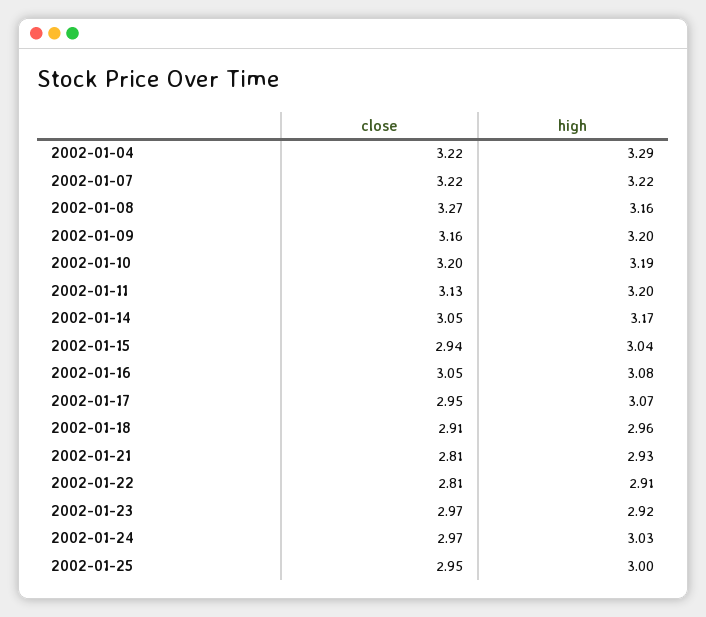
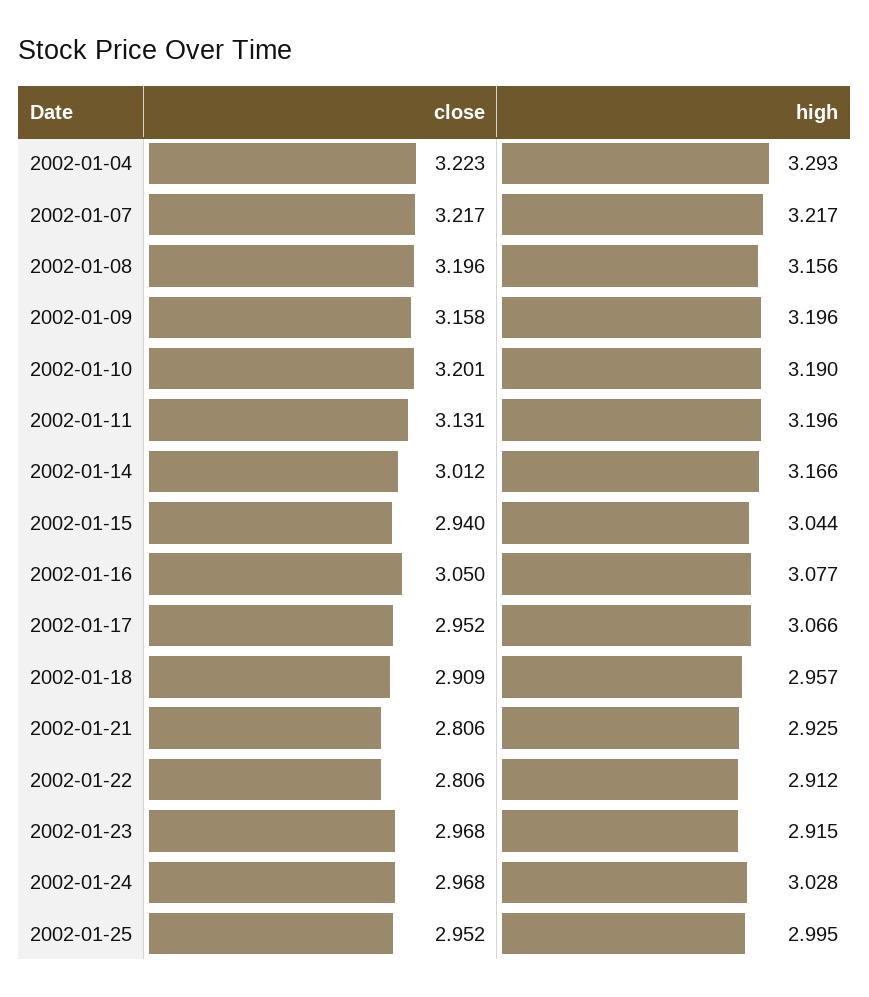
close, 2002-01-08: 3.27 -> 3.196
close, 2002-01-14: 3.05 -> 3.012

